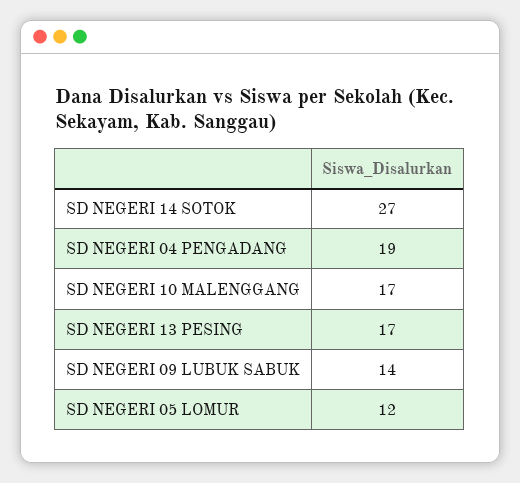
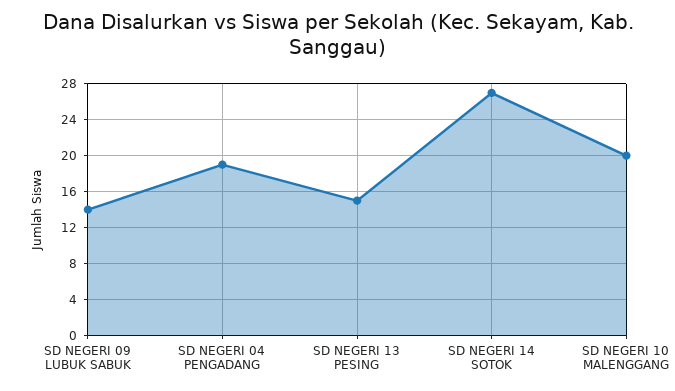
SD NEGERI 10 MALENGGANG: 17 -> 20
SD NEGERI 13 PESING: 17 -> 15
SD NEGERI 05 LOMUR: 12 -> none

